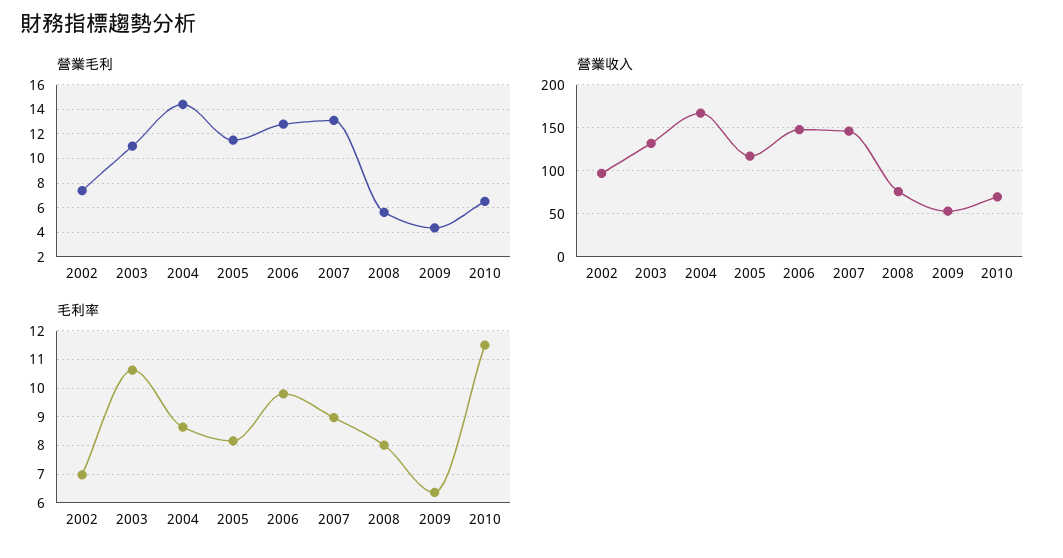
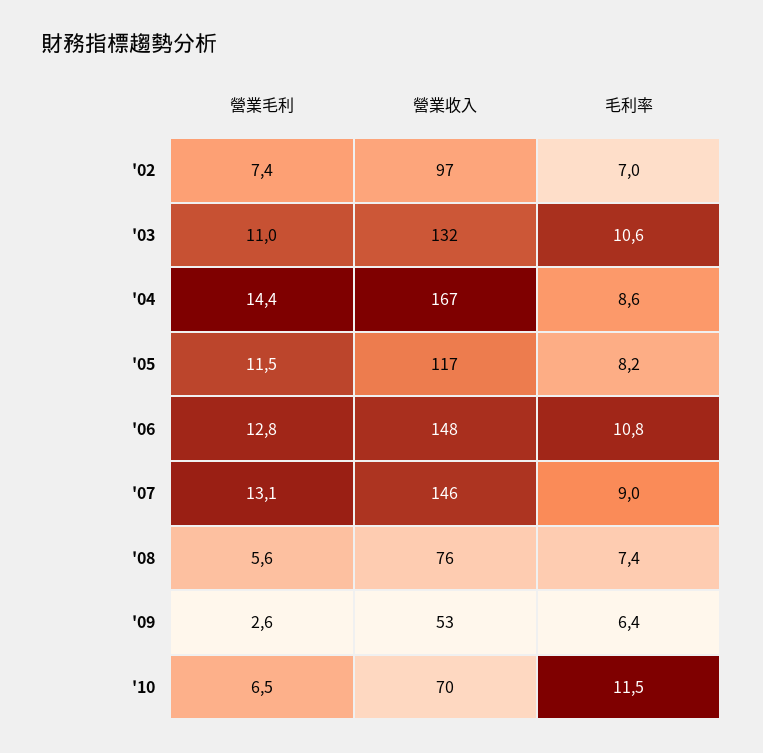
營業毛利, 2009: 4.5 -> 2.6
毛利率, 2006: 9.75 -> 10.8
毛利率, 2008: 8 -> 7.4

